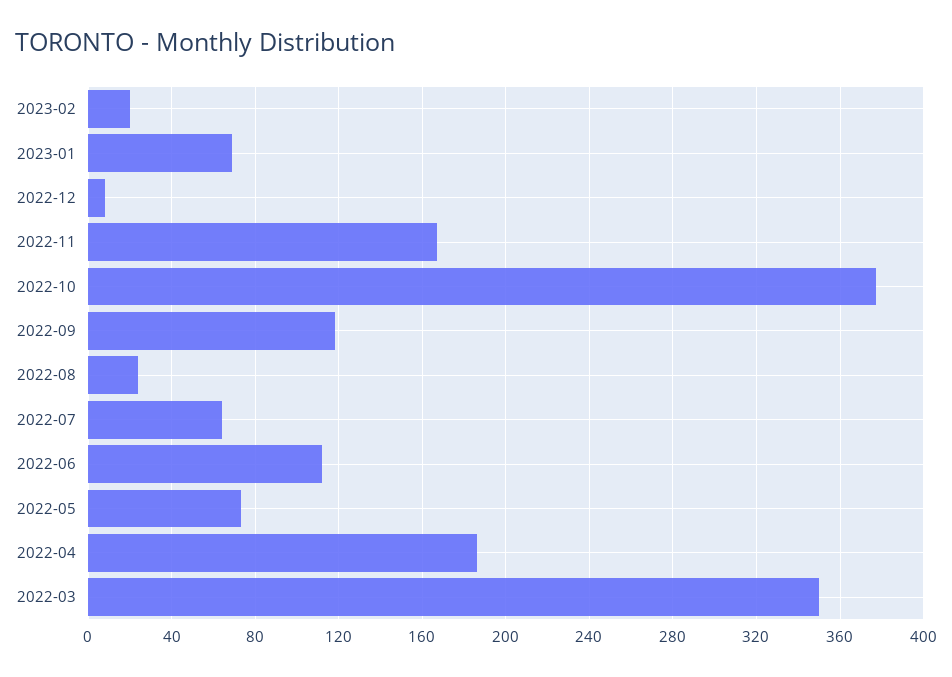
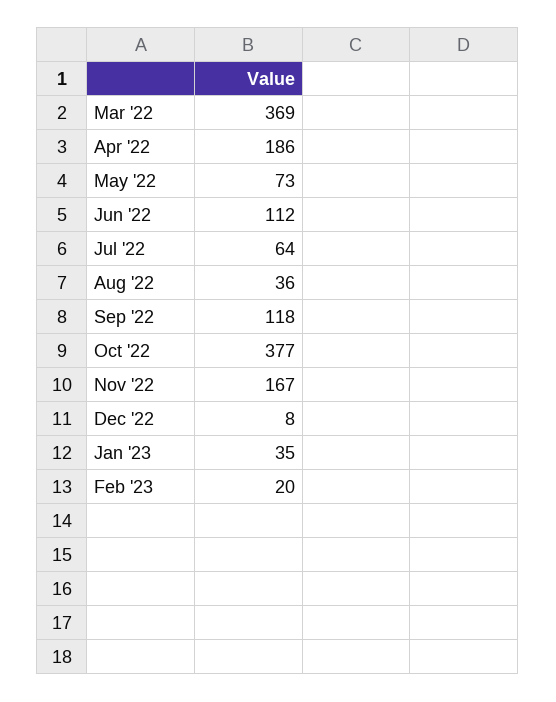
2023-01: 70 -> 35
2022-08: 25 -> 36
2022-03: 350 -> 369

